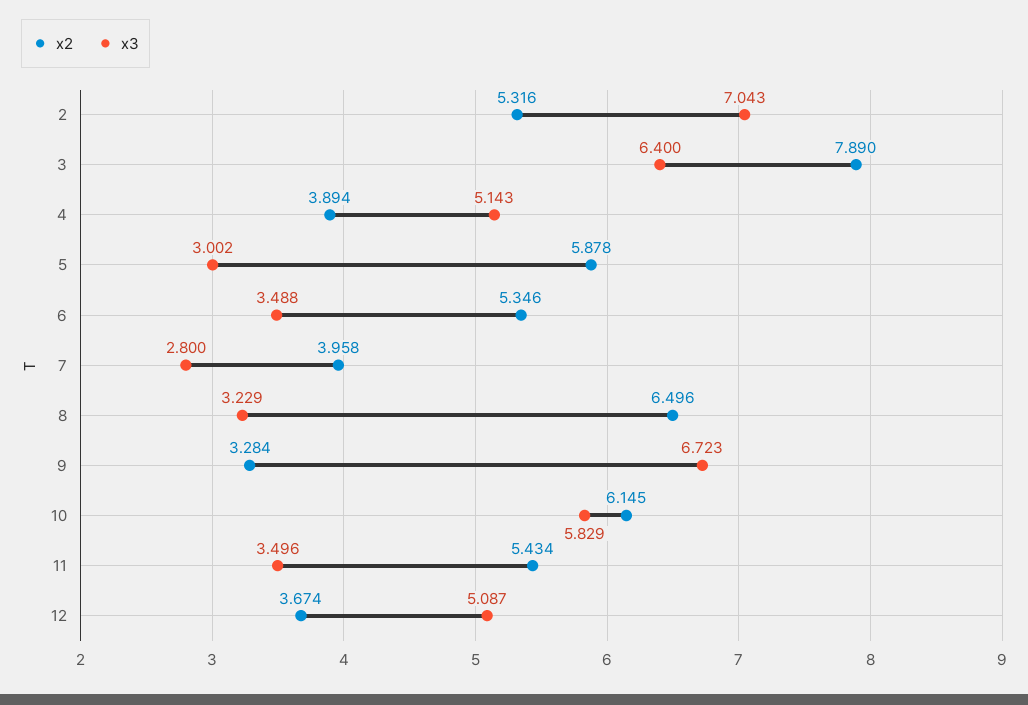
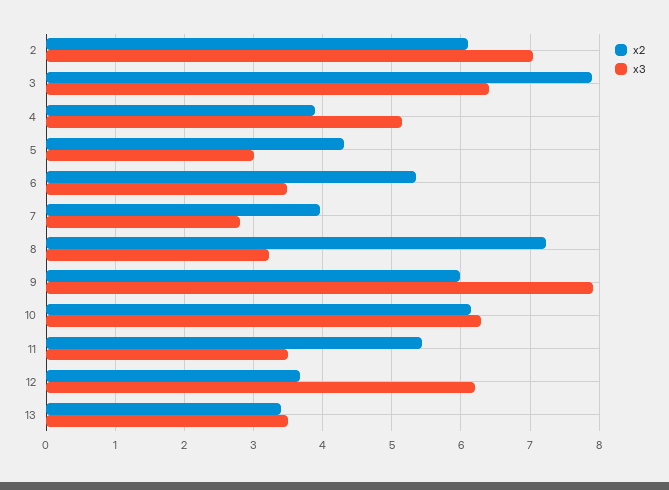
x2, 2: 5.316 -> 6.1
x2, 5: 5.878 -> 4.3
x2, 8: 6.496 -> 7.2
x2, 9: 3.284 -> 6
x3, 9: 6.723 -> 7.9
x3, 10: 5.829 -> 6.3
x3, 12: 5.087 -> 6.2
x2, 13: none -> 3.4
x3, 13: none -> 3.5

